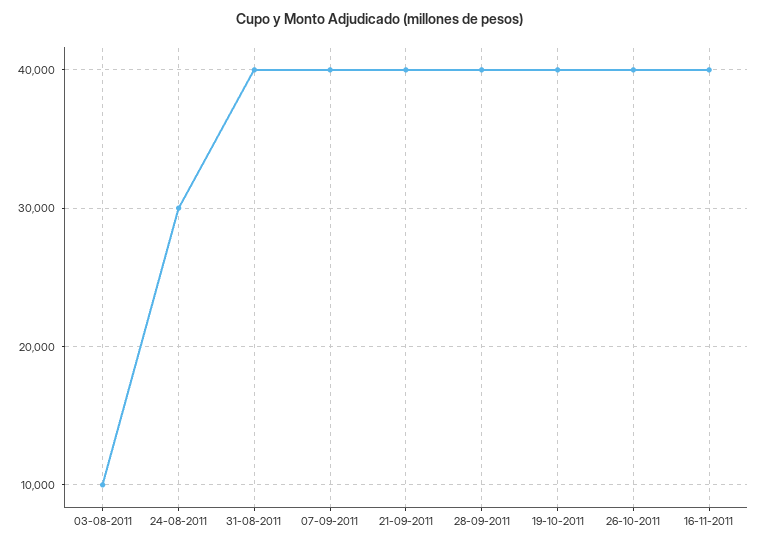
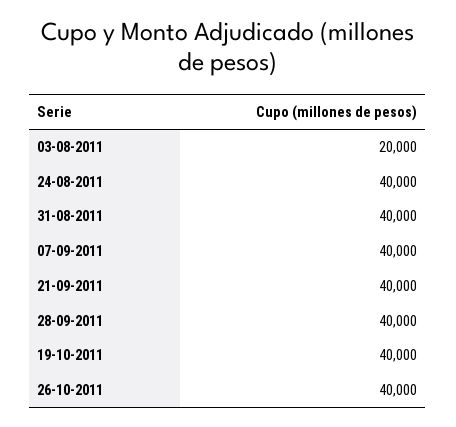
03-08-2011: 10000 -> 20000
24-08-2011: 30000 -> 40000
16-11-2011: 40000 -> none

